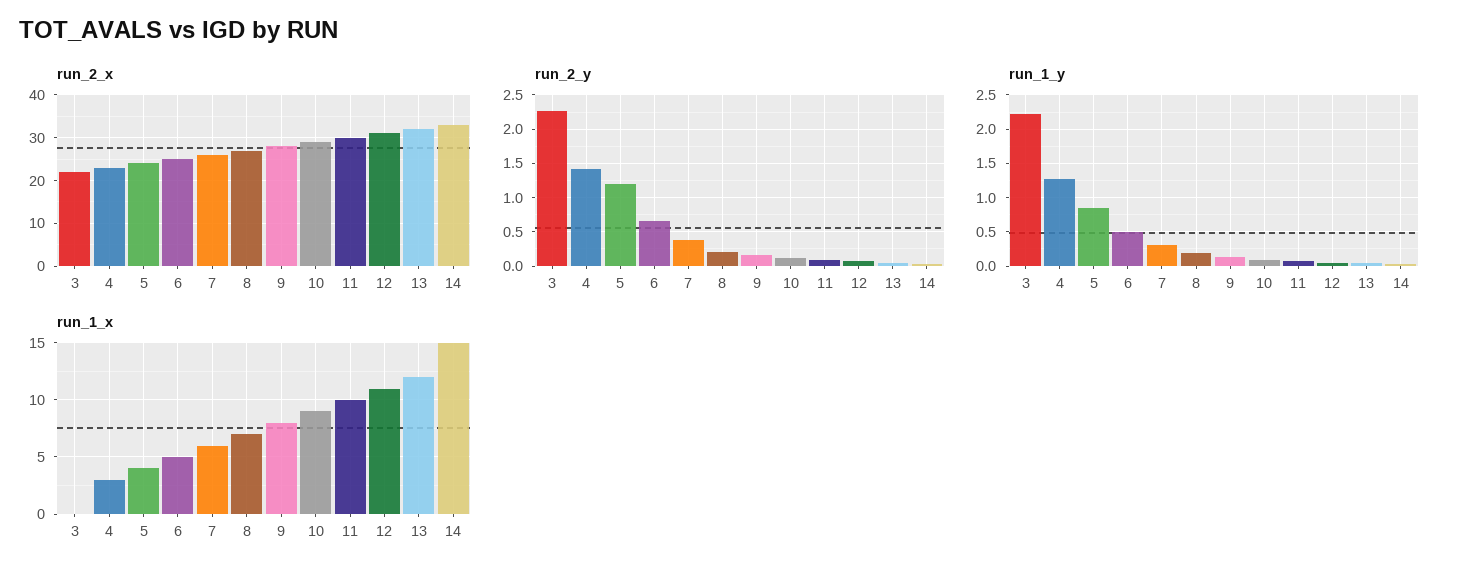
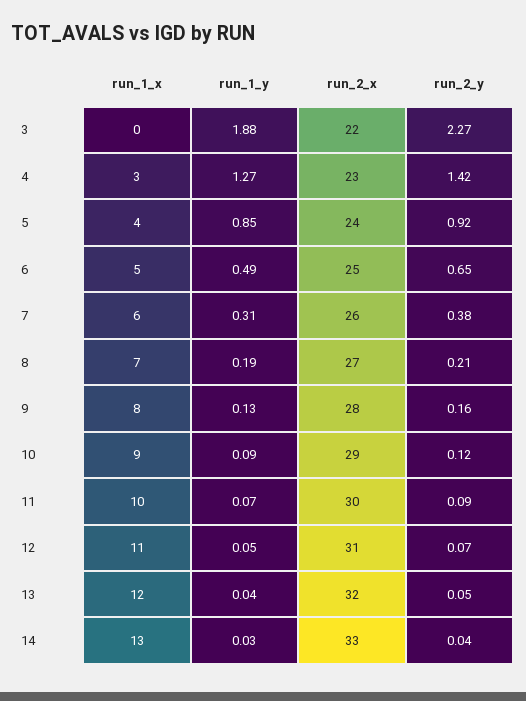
run_2_y, 5: 1.2 -> 0.92
run_1_y, 3: 2.2 -> 1.88
run_1_x, 14: 15 -> 13

